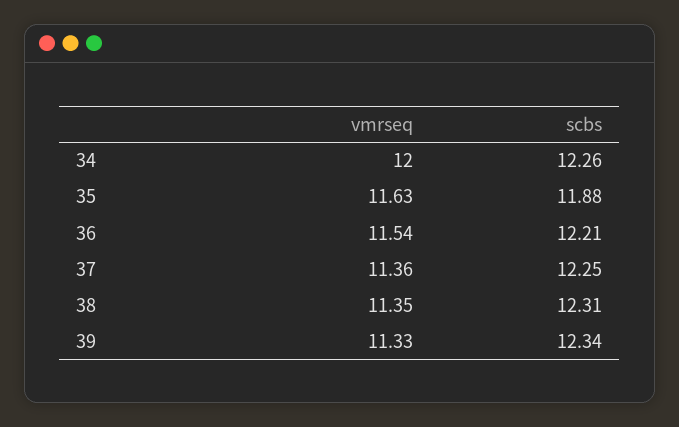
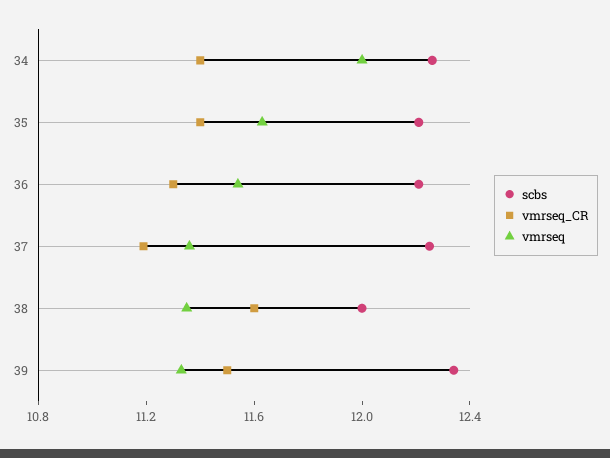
scbs, 35: 11.88 -> 12.2
scbs, 38: 12.31 -> 12
vmrseq_CR, 34: none -> 11.4
vmrseq_CR, 35: none -> 11.4
vmrseq_CR, 36: none -> 11.3
vmrseq_CR, 37: none -> 11.2
vmrseq_CR, 38: none -> 11.6
vmrseq_CR, 39: none -> 11.5

